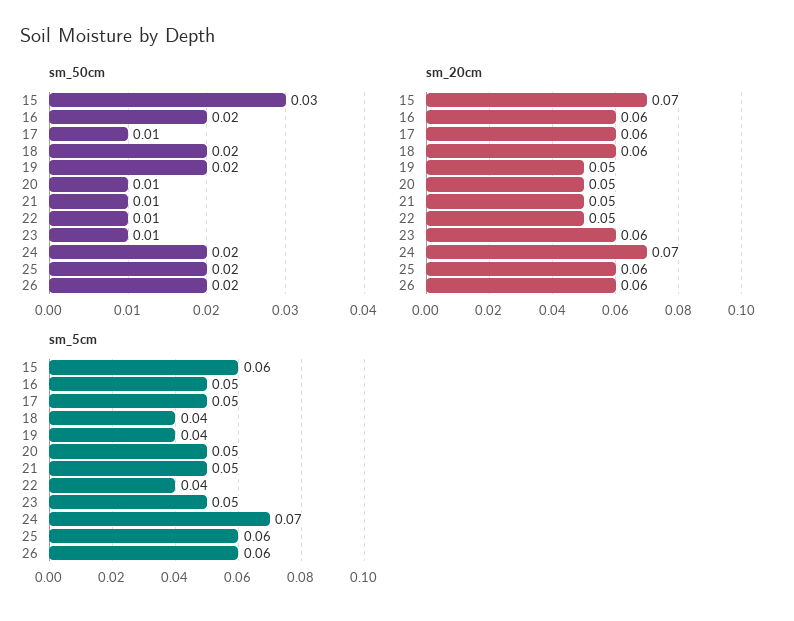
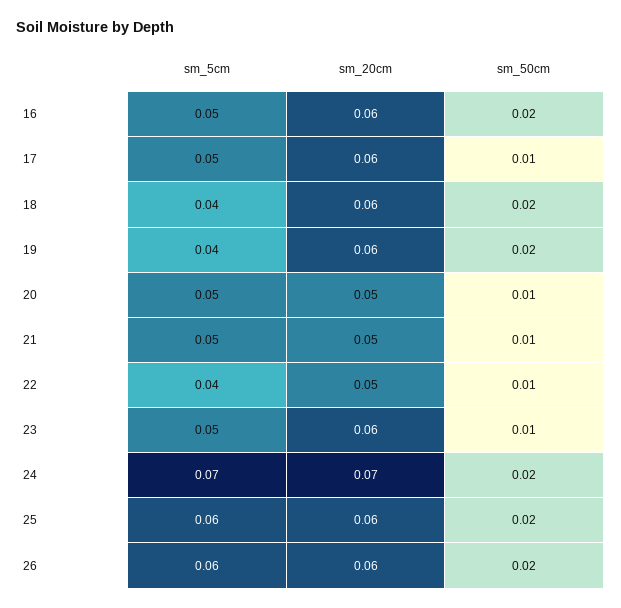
sm_50cm, 15: 0.03 -> none
sm_20cm, 15: 0.07 -> none
sm_20cm, 19: 0.05 -> 0.06
sm_5cm, 15: 0.06 -> none

